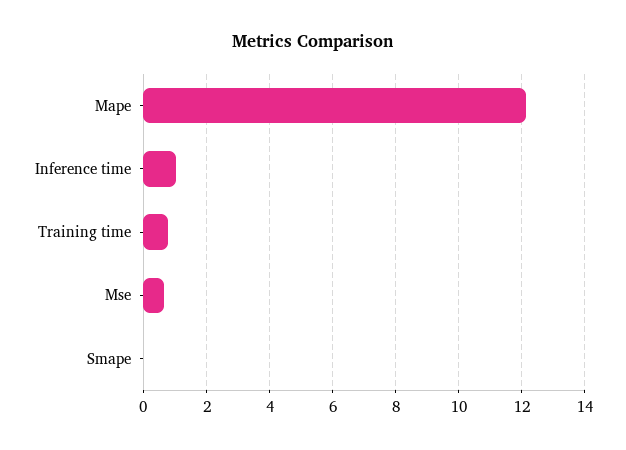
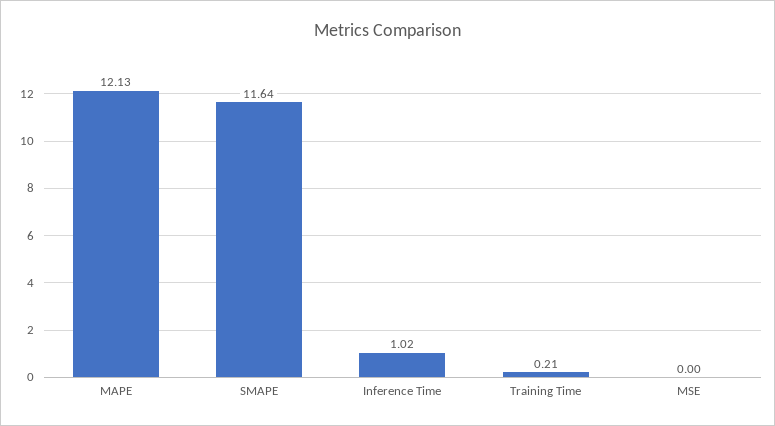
Training time: 0.8 -> 0.21
Mse: 0.6 -> 0
Smape: 0 -> 11.64

